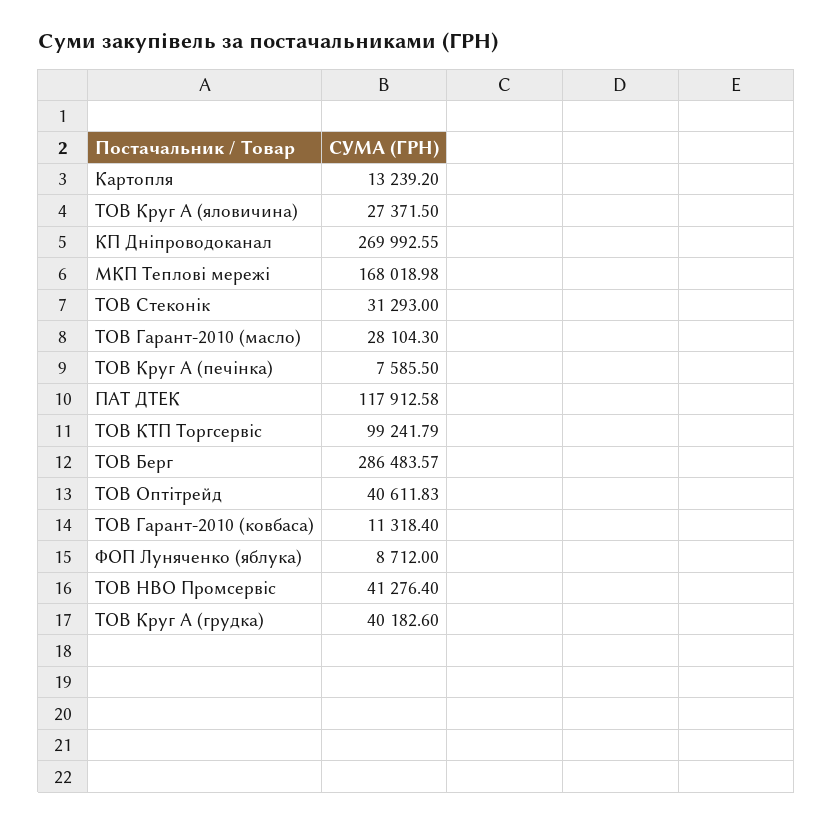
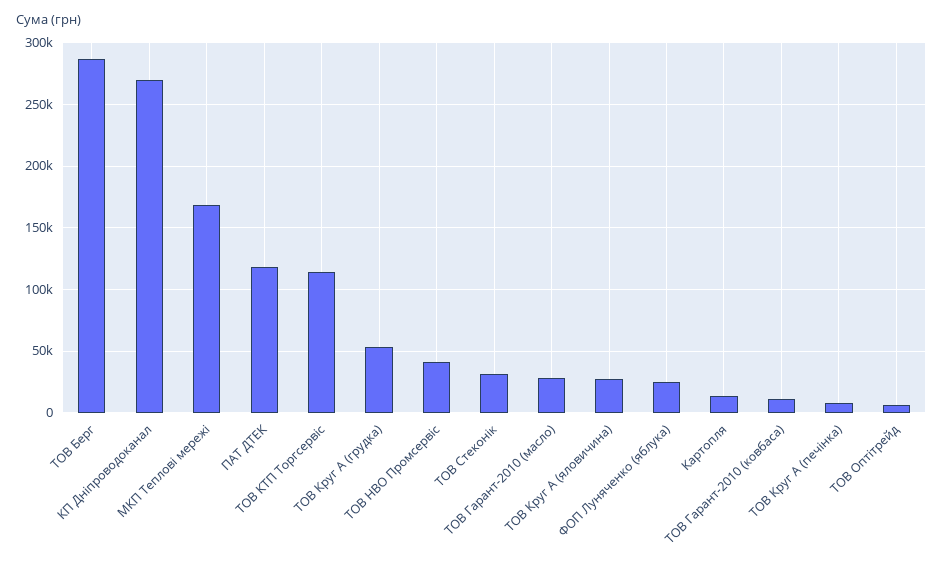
ТОВ КТП Торгсервіс: 99241.79 -> 115000
ТОВ Оптітрейд: 40611.83 -> 5000
ФОП Луняченко (яблука): 8712 -> 25000
ТОВ Круг А (грудка): 40182.6 -> 55000

